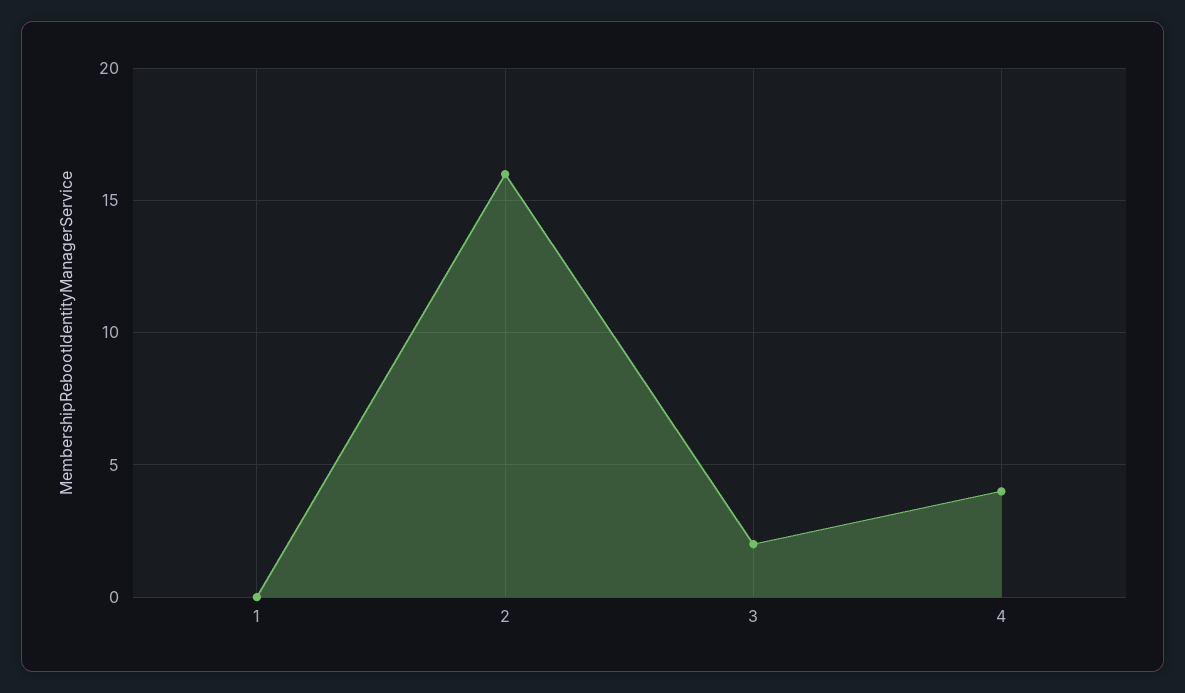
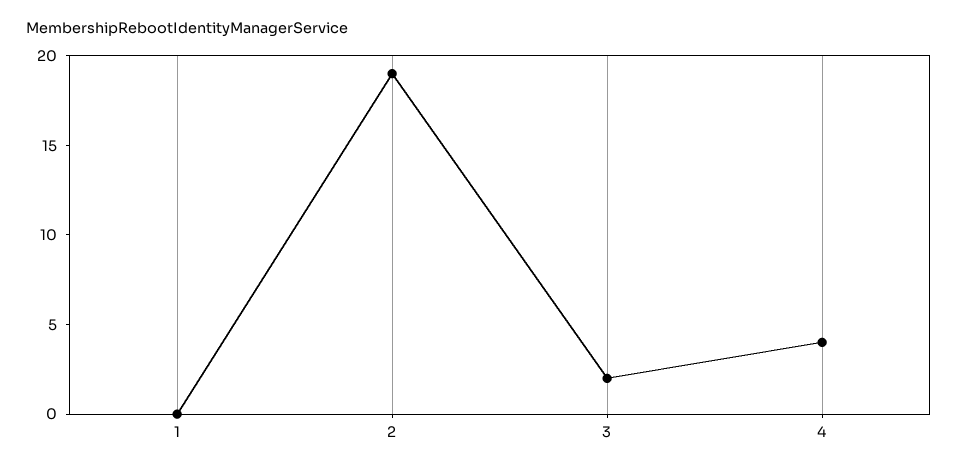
2: 16 -> 19

